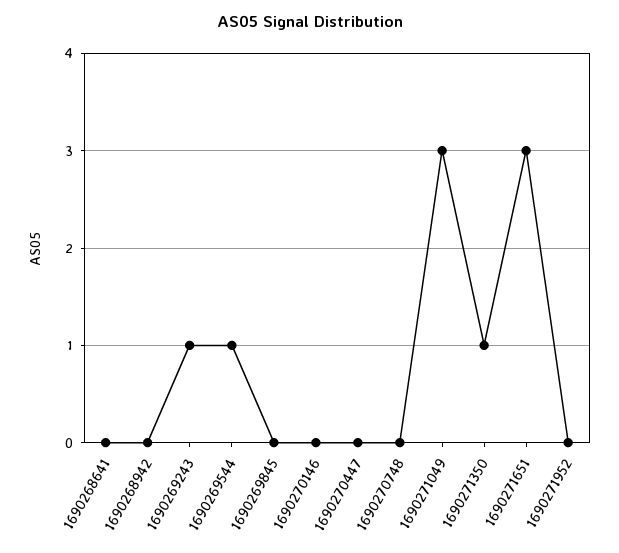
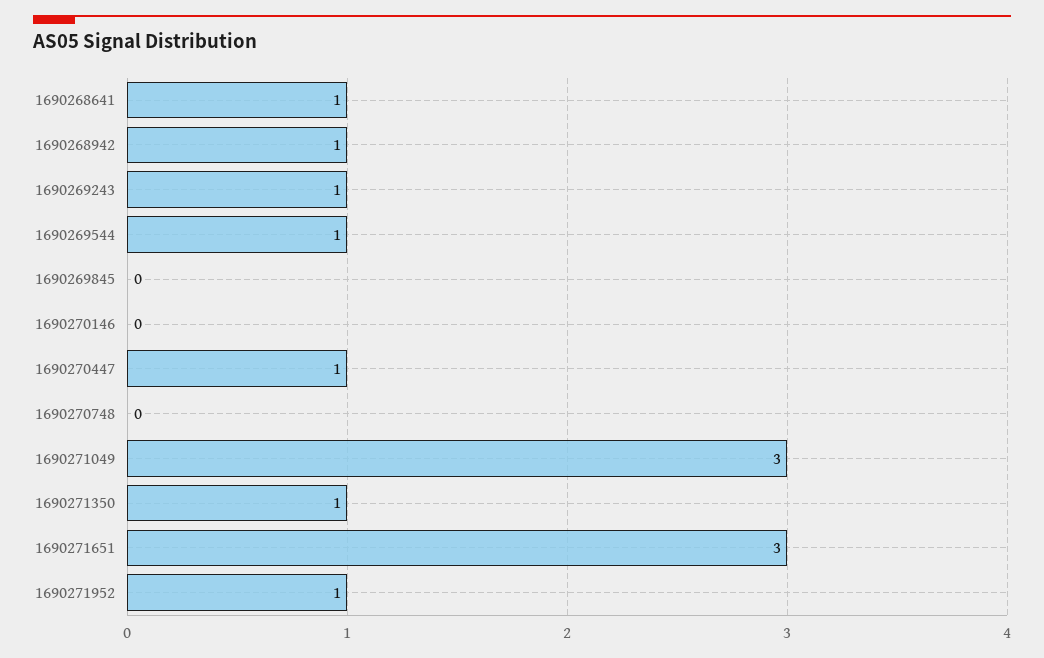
1690268641: 0 -> 1
1690268942: 0 -> 1
1690270447: 0 -> 1
1690271952: 0 -> 1

